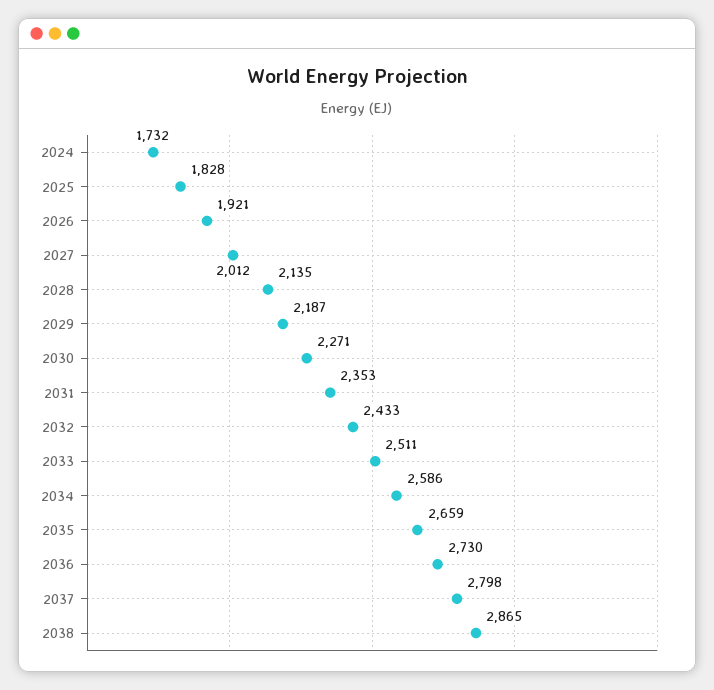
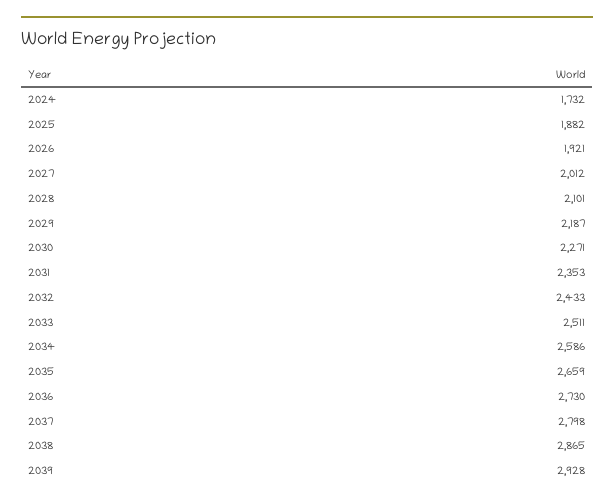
2025: 1828 -> 1882
2028: 2135 -> 2101
2039: none -> 2928

